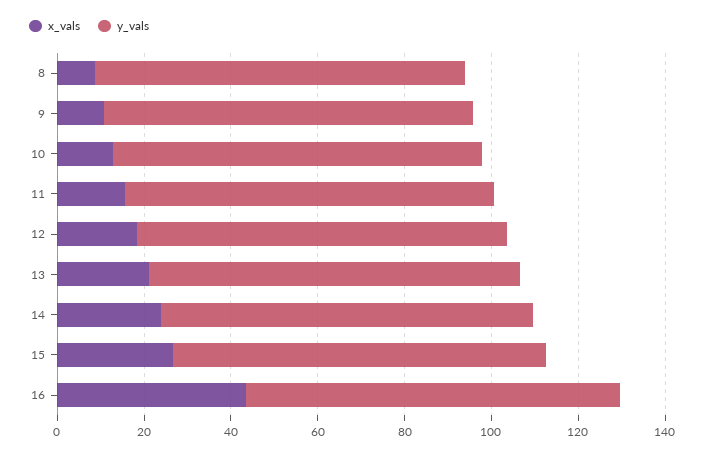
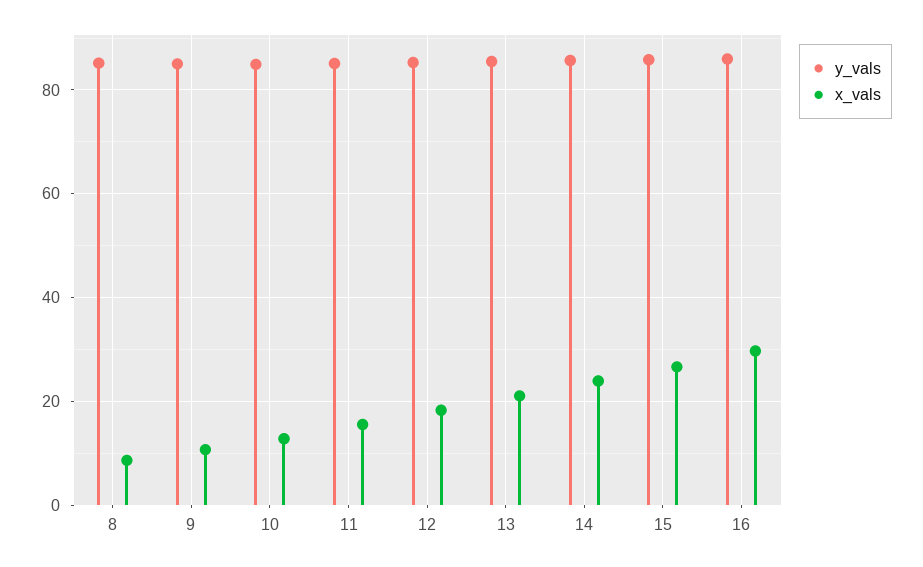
x_vals, 16: 45 -> 30

